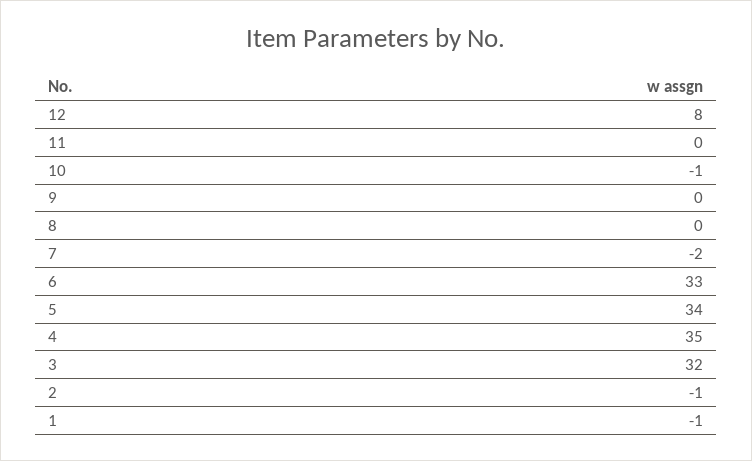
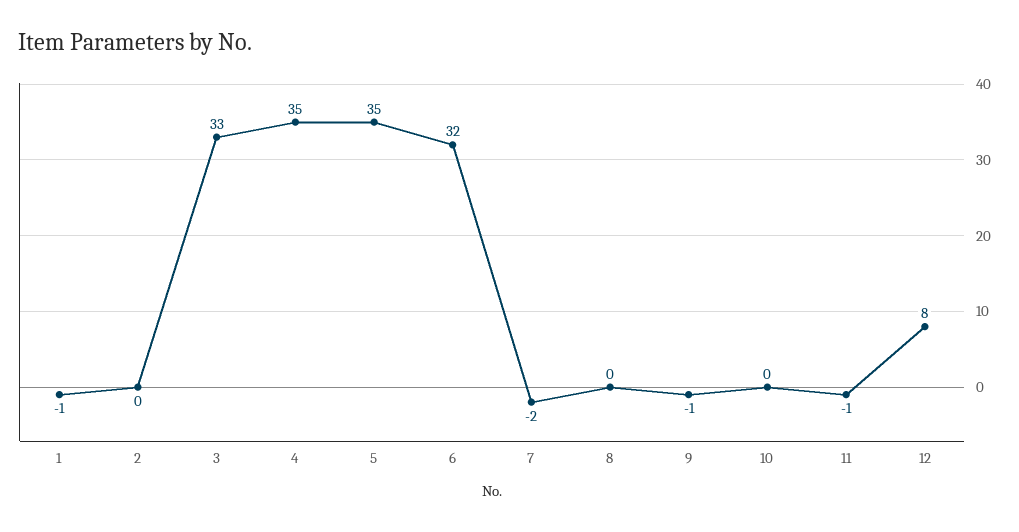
11: 0 -> -1
10: -1 -> 0
9: 0 -> -1
6: 33 -> 32
5: 34 -> 35
3: 32 -> 33
2: -1 -> 0

